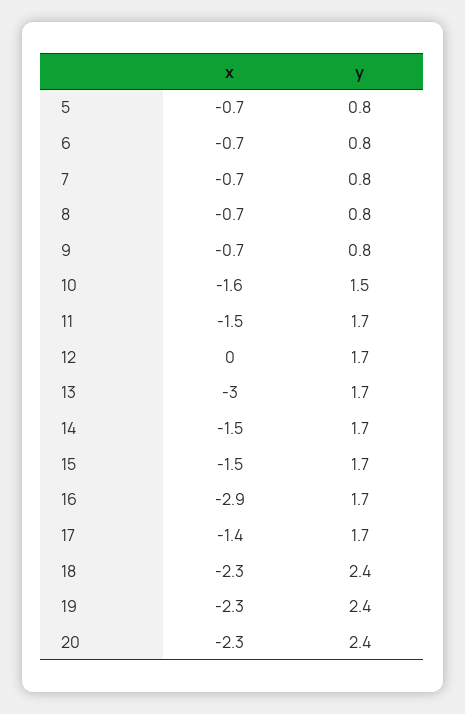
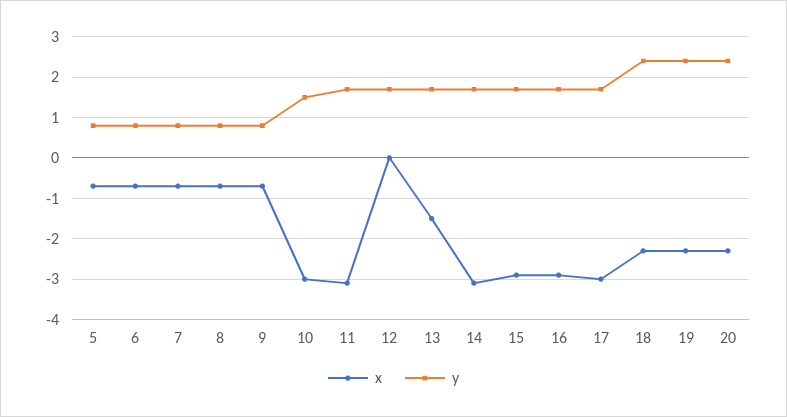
x, 10: -1.6 -> -3
x, 11: -1.5 -> -3
x, 13: -3 -> -1.5
x, 14: -1.5 -> -3
x, 15: -1.5 -> -3
x, 17: -1.4 -> -3

